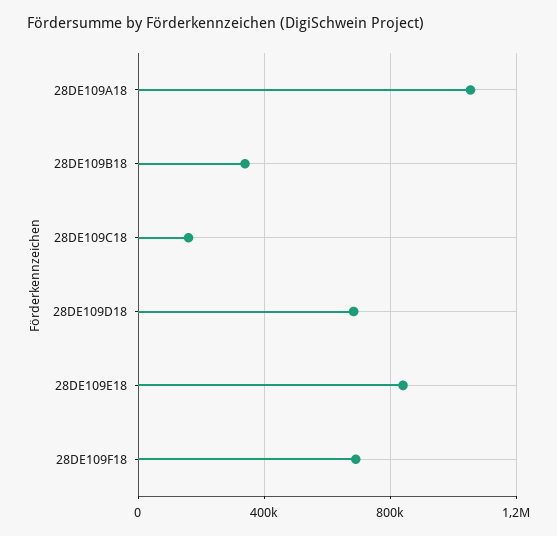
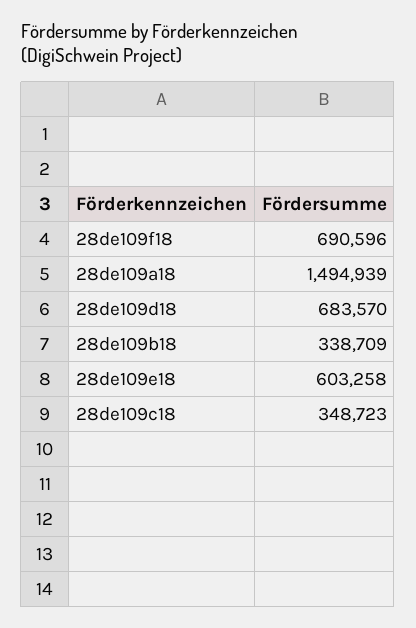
28DE109A18: 1050000 -> 1494939
28DE109C18: 150000 -> 348723
28DE109E18: 850000 -> 603258

